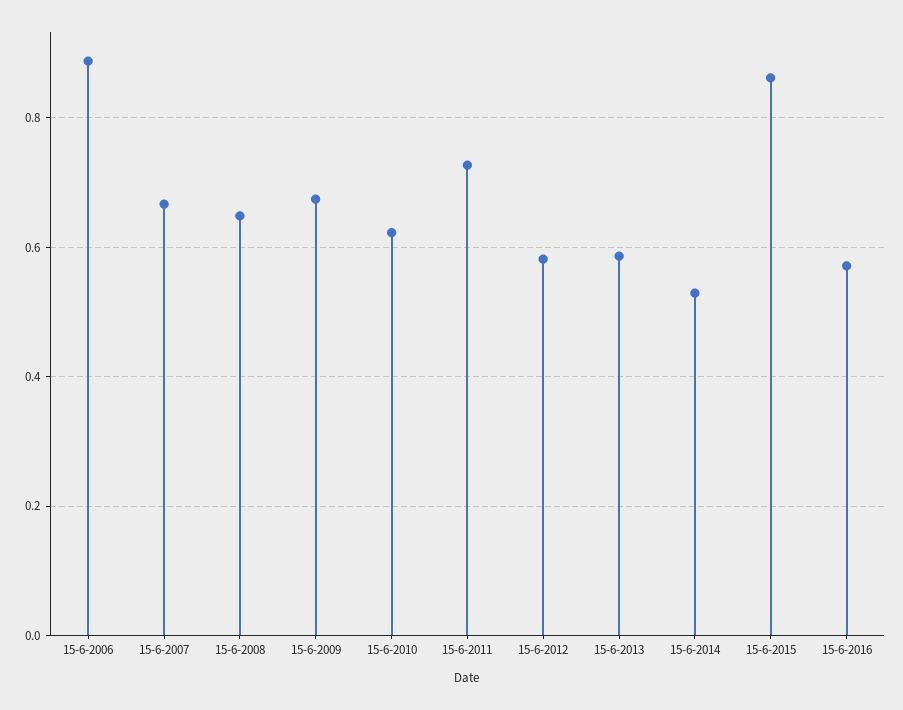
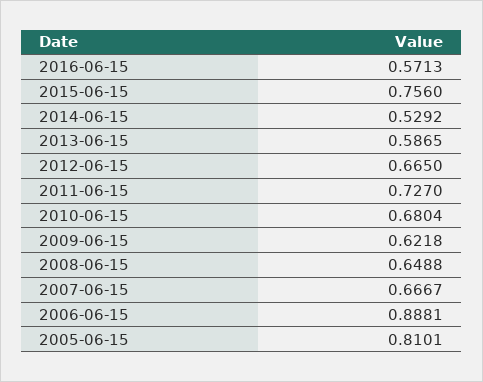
15-6-2009: 0.68 -> 0.6218
15-6-2010: 0.62 -> 0.6804
15-6-2012: 0.58 -> 0.665
15-6-2015: 0.86 -> 0.756
2005-06-15: none -> 0.8101

